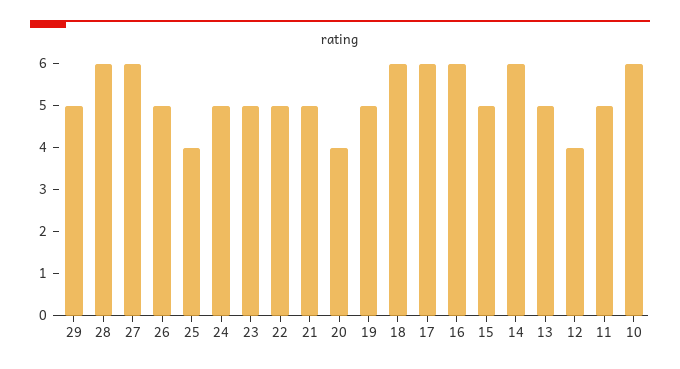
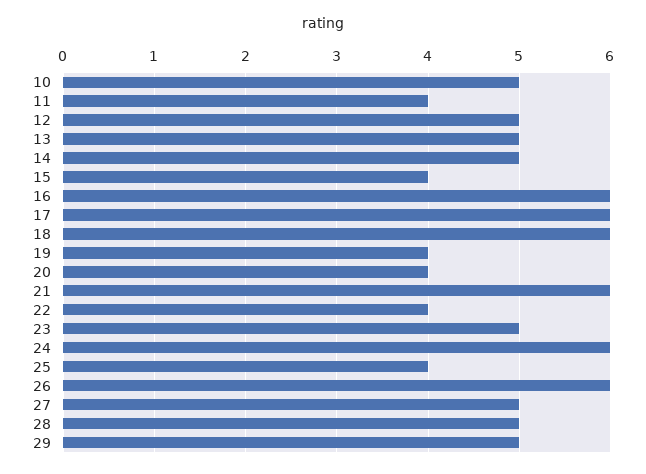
28: 6 -> 5
27: 6 -> 5
26: 5 -> 6
24: 5 -> 6
22: 5 -> 4
21: 5 -> 6
19: 5 -> 4
15: 5 -> 4
14: 6 -> 5
12: 4 -> 5
11: 5 -> 4
10: 6 -> 5

